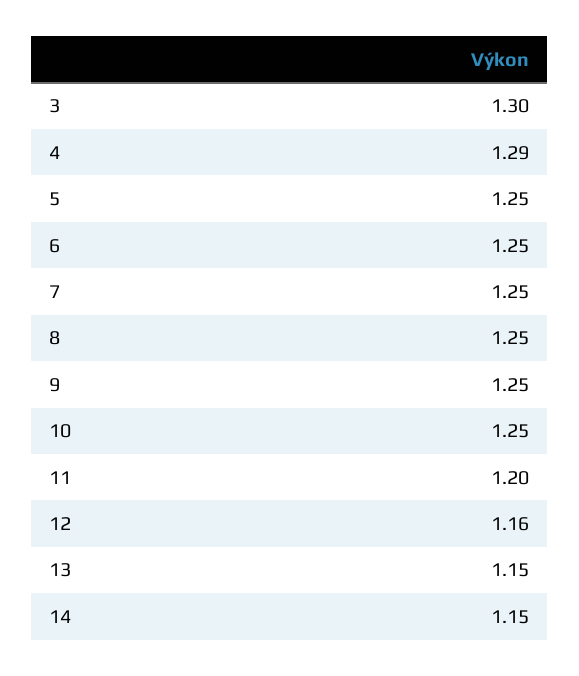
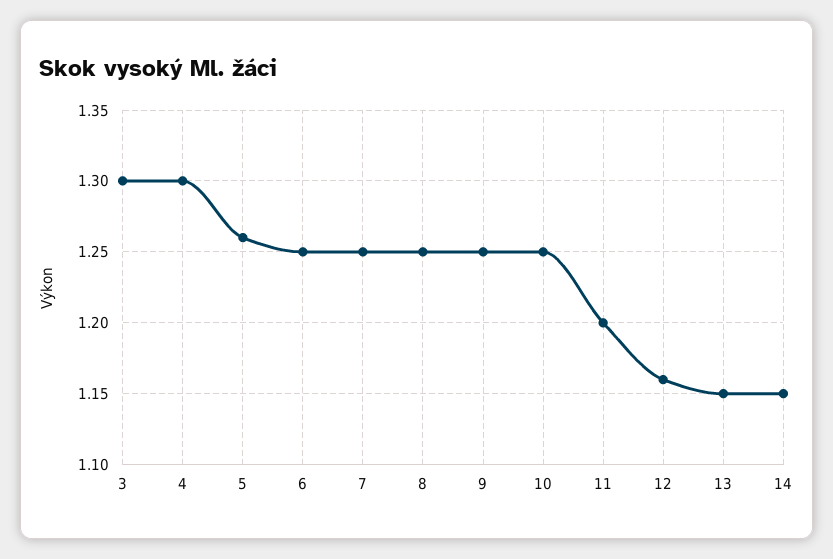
4: 1.29 -> 1.3
5: 1.25 -> 1.26

